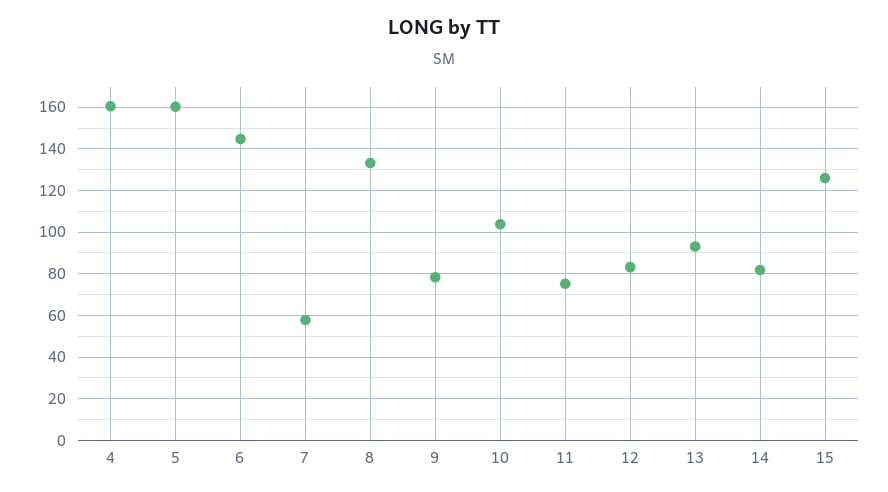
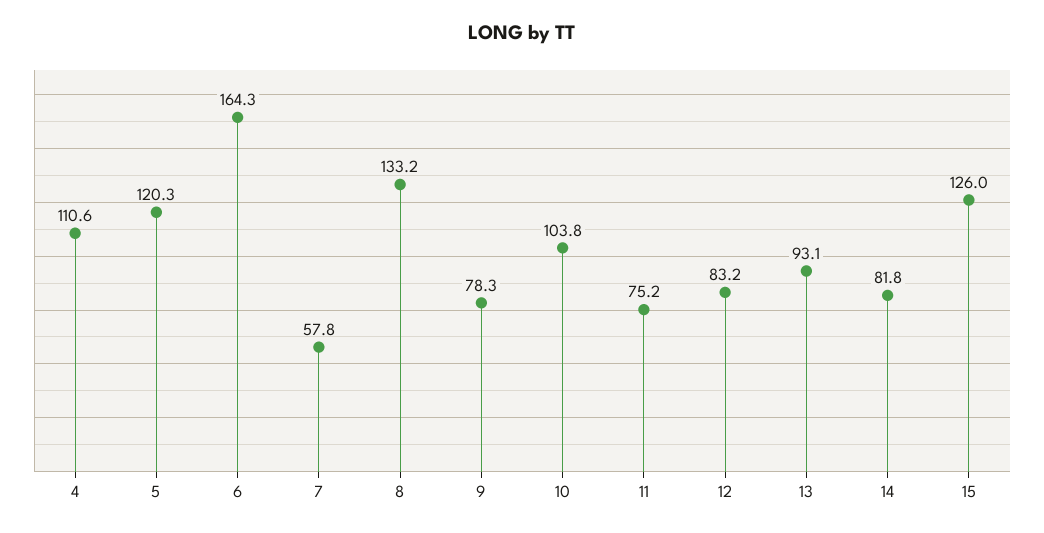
4: 160 -> 110.6
5: 160 -> 120.3
6: 145 -> 164.3

